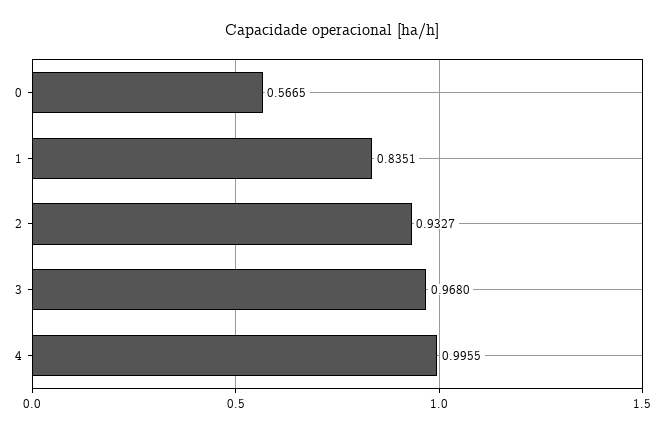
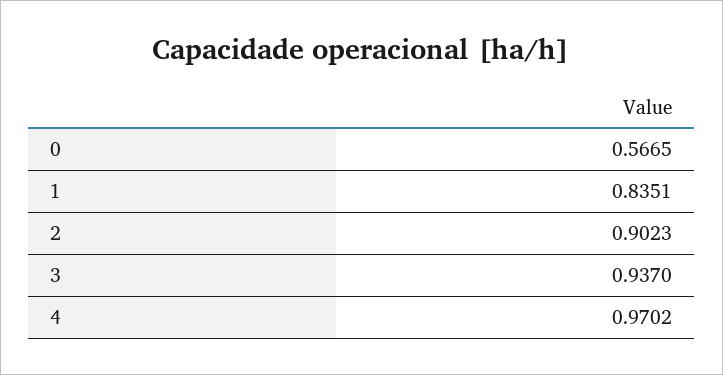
2: 0.9327 -> 0.9023
3: 0.968 -> 0.937
4: 0.9955 -> 0.9702

